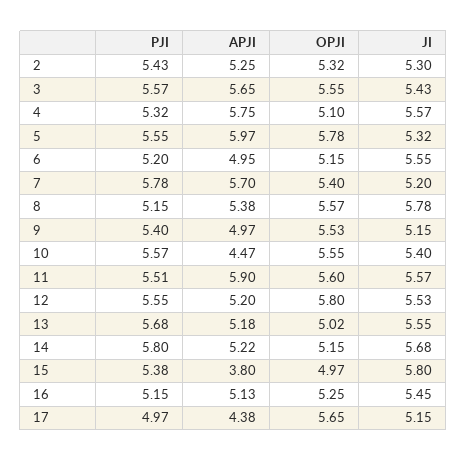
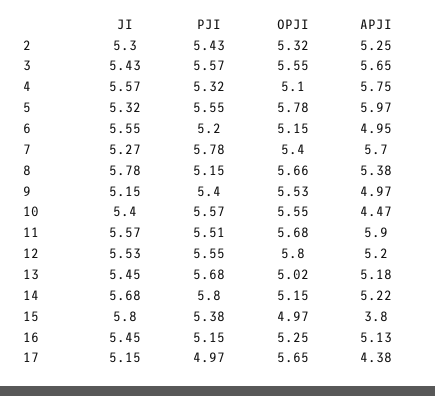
JI, 7: 5.2 -> 5.27
OPJI, 8: 5.57 -> 5.66
OPJI, 11: 5.6 -> 5.68
JI, 13: 5.55 -> 5.45

